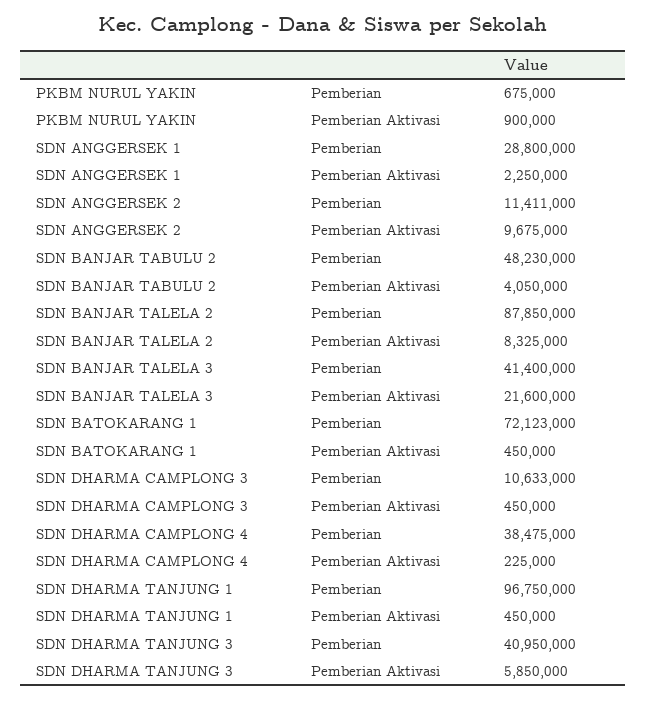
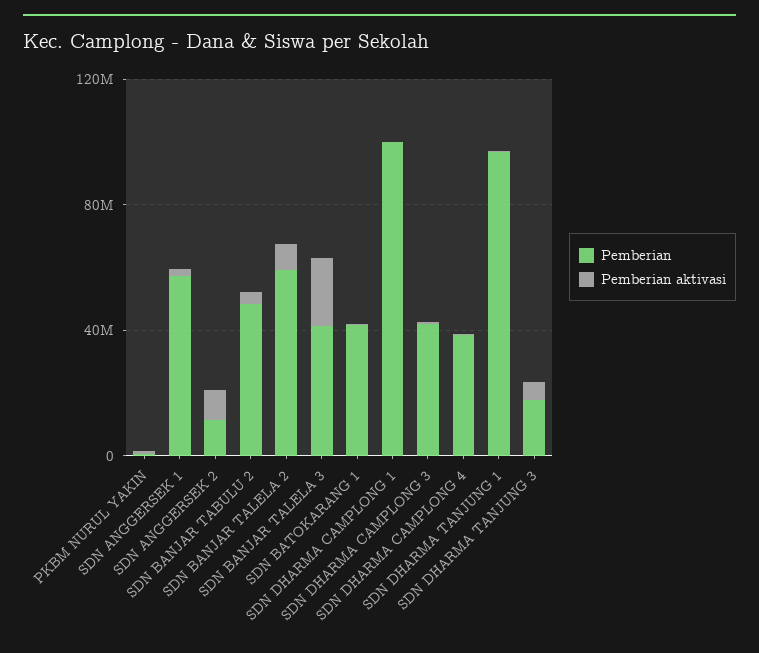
Pemberian, SDN ANGGERSEK 1: 28800000 -> 60000000
Pemberian, SDN BANJAR TALELA 2: 87850000 -> 60000000
Pemberian, SDN BATOKARANG 1: 72123000 -> 40000000
Pemberian, SDN DHARMA CAMPLONG 3: 10633000 -> 40000000
Pemberian, SDN DHARMA TANJUNG 3: 40950000 -> 20000000
Pemberian, SDN DHARMA CAMPLONG 1: none -> 100000000
Pemberian Aktivasi, SDN DHARMA CAMPLONG 1: none -> 0

